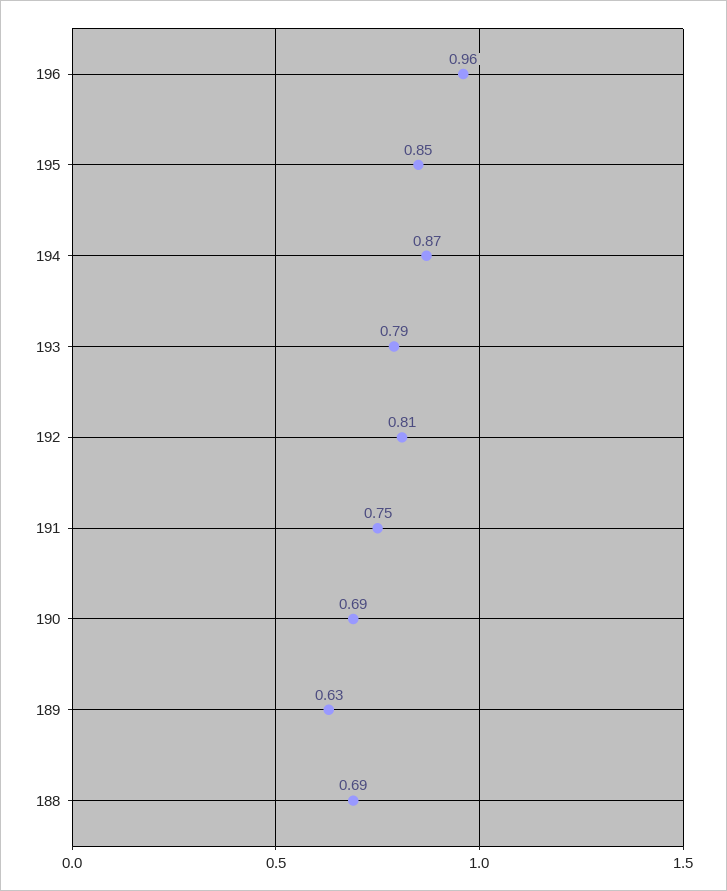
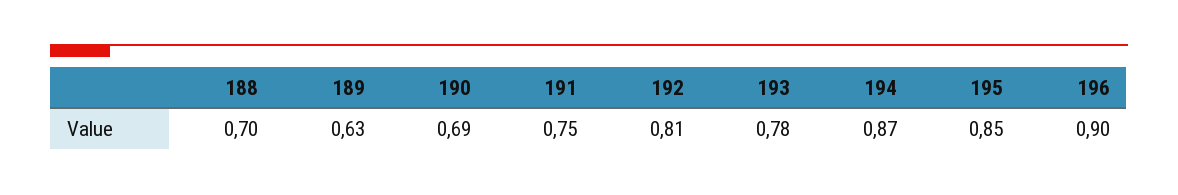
196: 0.96 -> 0.9
193: 0.79 -> 0.78
188: 0.69 -> 0.7

